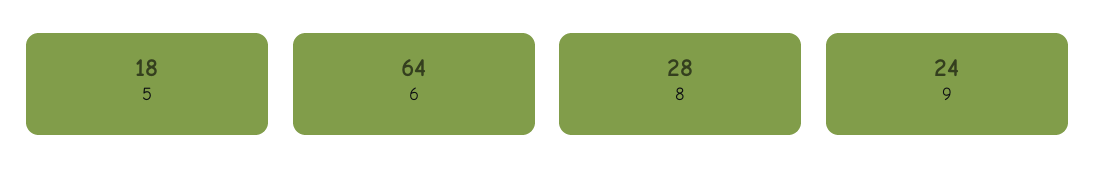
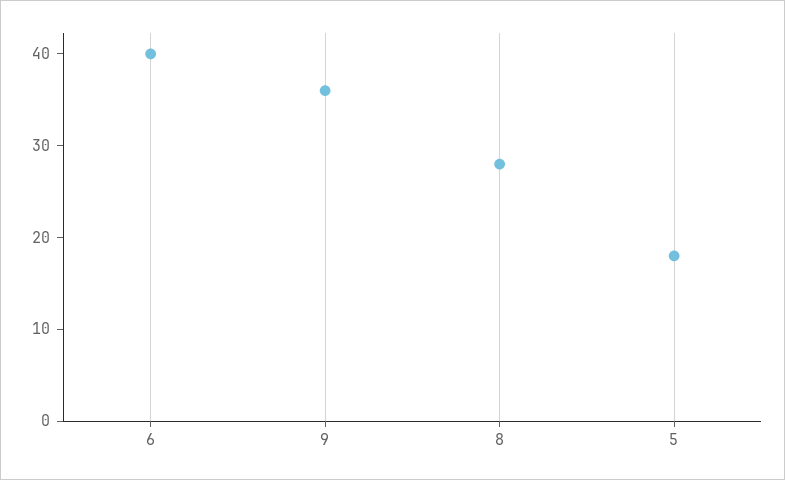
6: 64 -> 40
9: 24 -> 36

